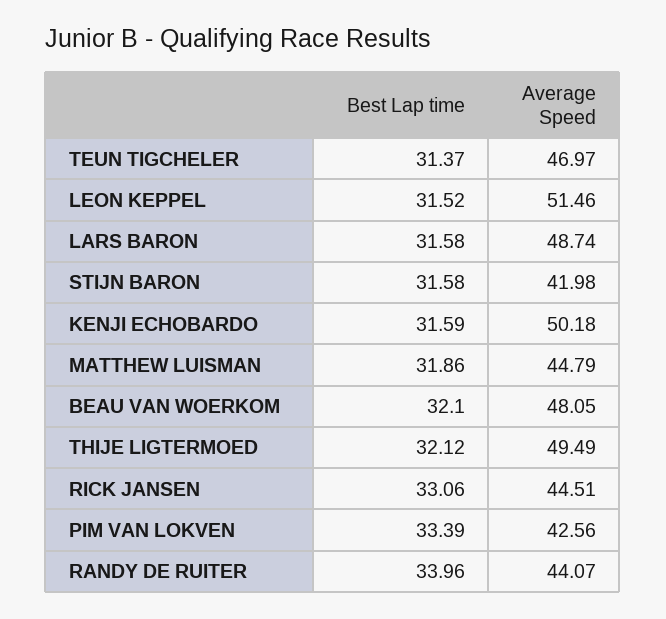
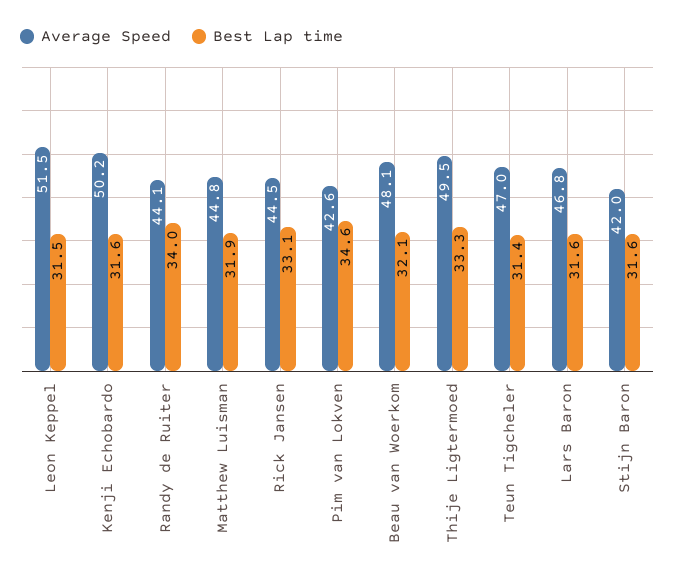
Average Speed, LARS BARON: 48.74 -> 46.8
Best Lap time, THIJE LIGTERMOED: 32.12 -> 33.3
Best Lap time, PIM VAN LOKVEN: 33.39 -> 34.6

